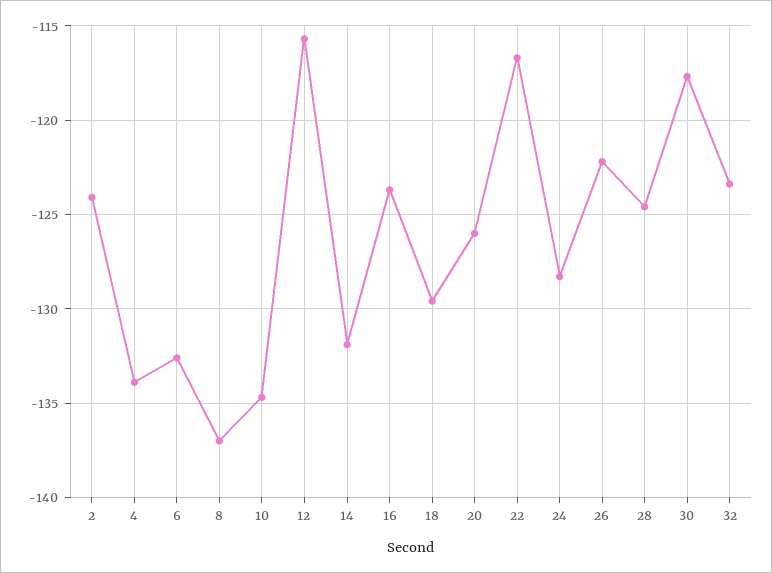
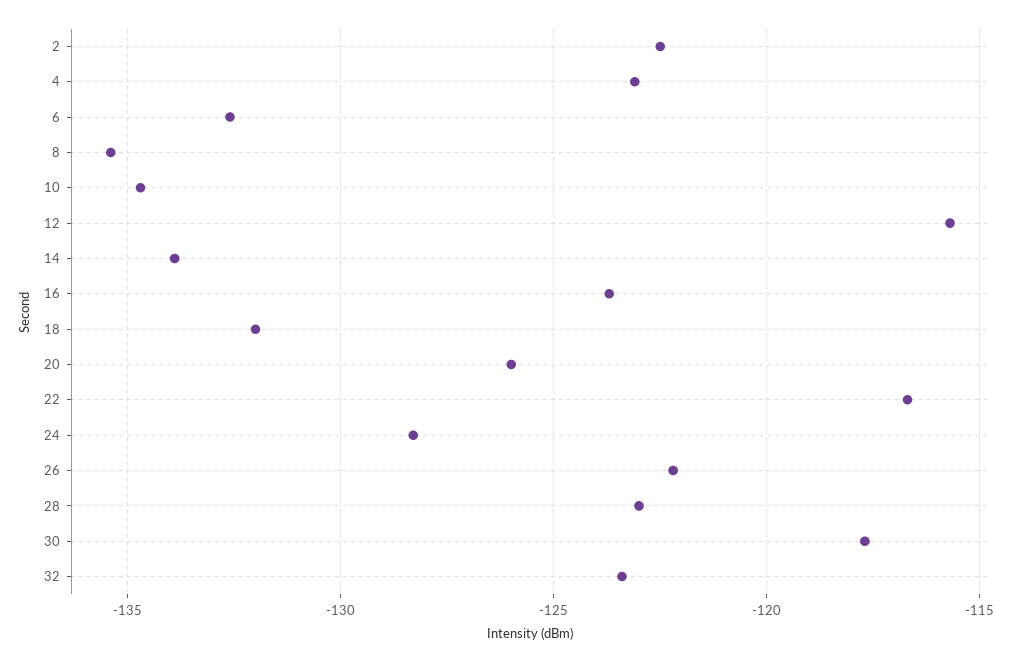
2: -124 -> -122.5
4: -134 -> -123
8: -137 -> -135.5
14: -132 -> -134
18: -129.5 -> -132
28: -124.5 -> -123

